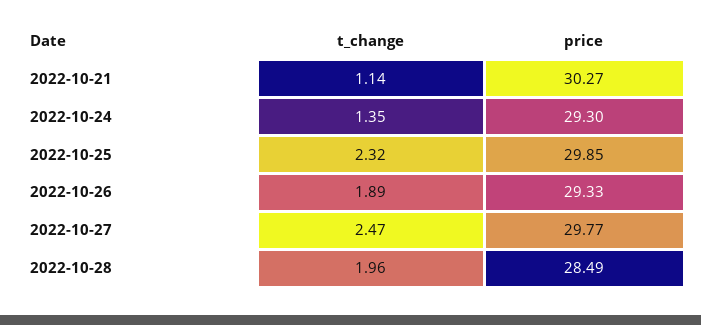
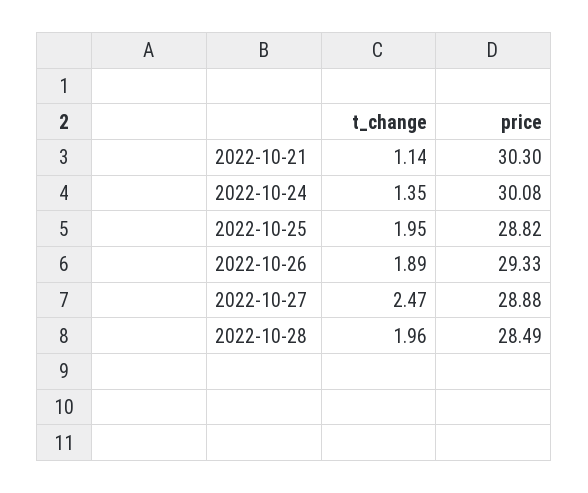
price, 2022-10-21: 30.27 -> 30.3
price, 2022-10-24: 29.3 -> 30.08
t_change, 2022-10-25: 2.32 -> 1.95
price, 2022-10-25: 29.85 -> 28.82
price, 2022-10-27: 29.77 -> 28.88

